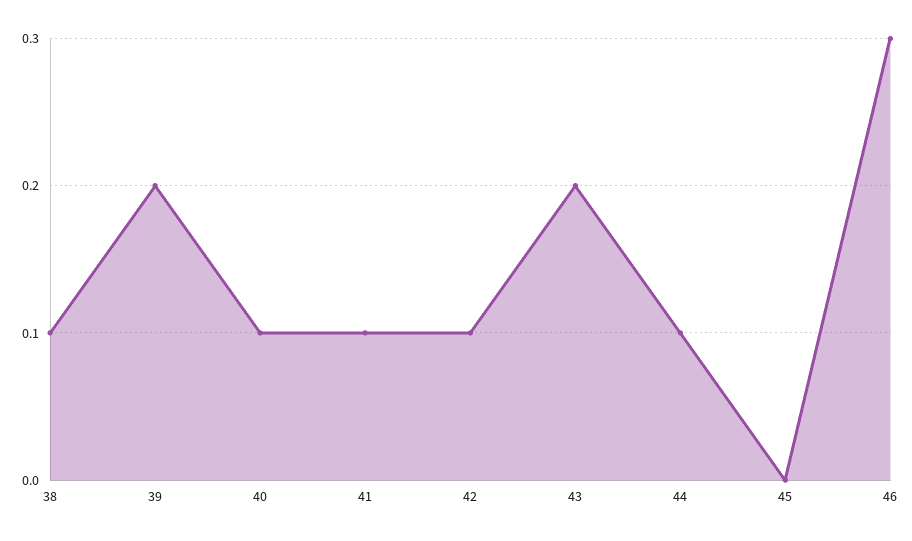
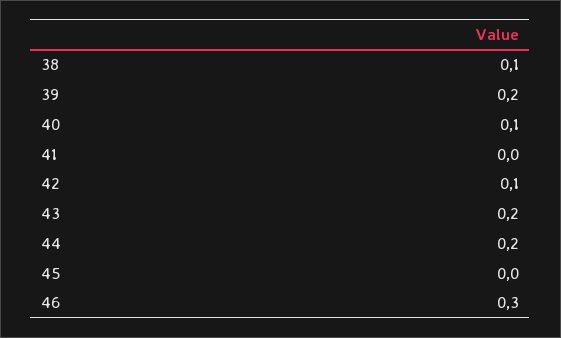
41: 0.1 -> 0
44: 0.1 -> 0.2

